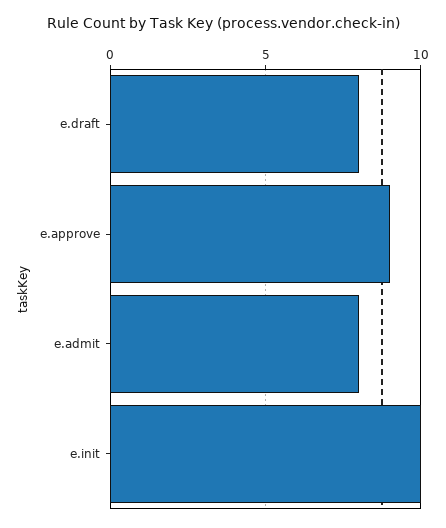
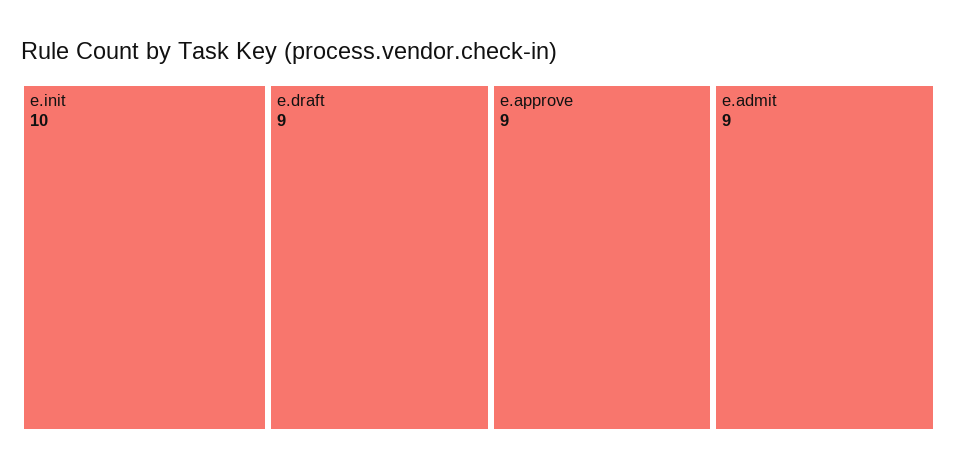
e.draft: 8 -> 9
e.admit: 8 -> 9

